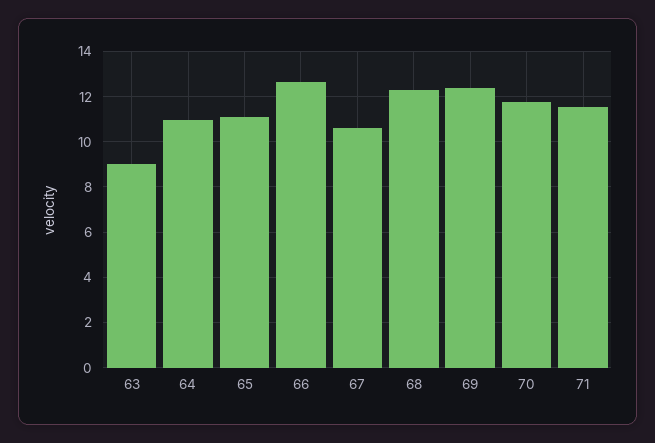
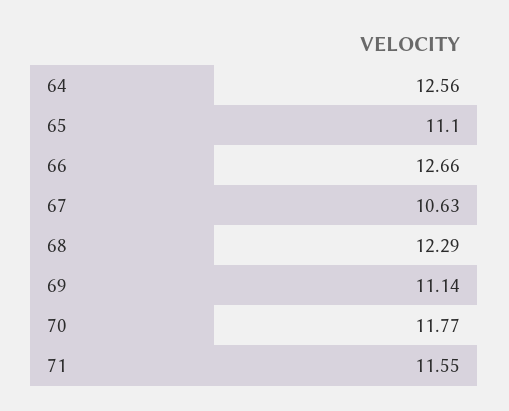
63: 9 -> none
64: 11 -> 12.56
69: 12.5 -> 11.14

